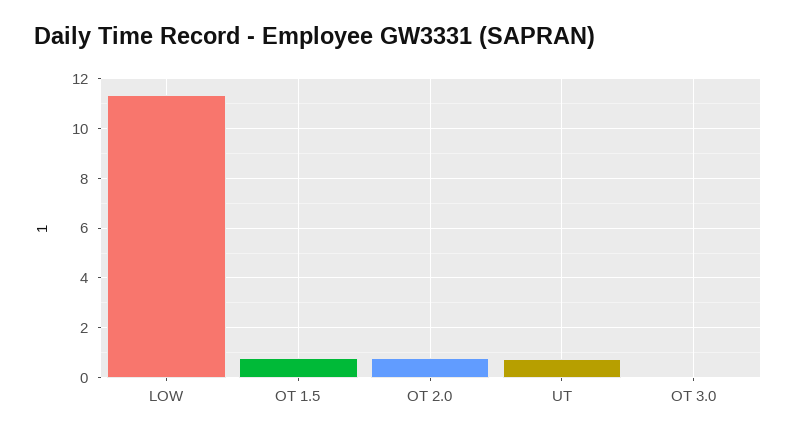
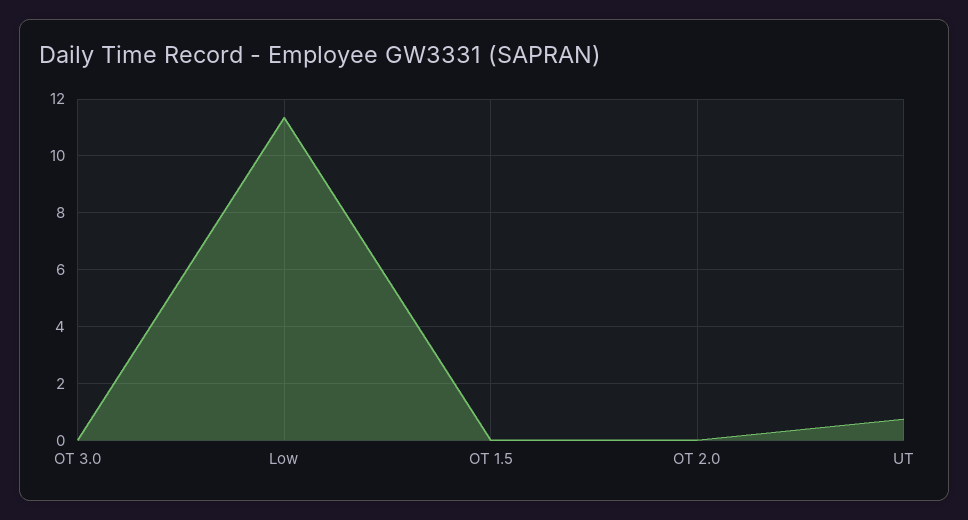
OT 1.5: 0.75 -> 0
OT 2.0: 0.75 -> 0

